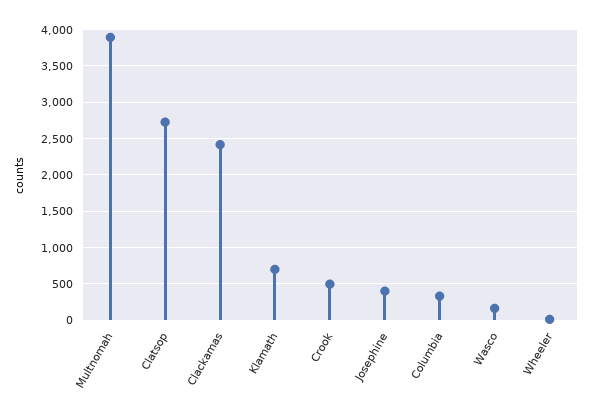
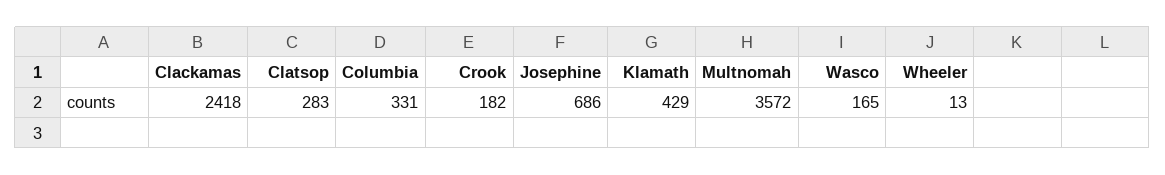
Multnomah: 3900 -> 3572
Clatsop: 2700 -> 283
Klamath: 700 -> 429
Crook: 500 -> 182
Josephine: 400 -> 686

